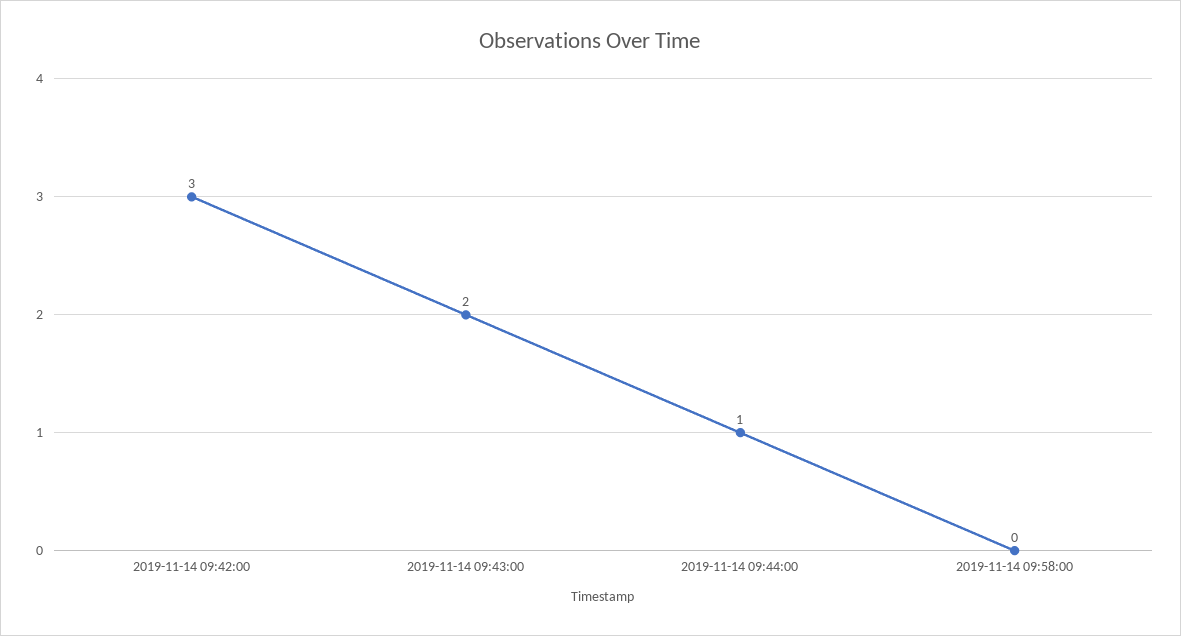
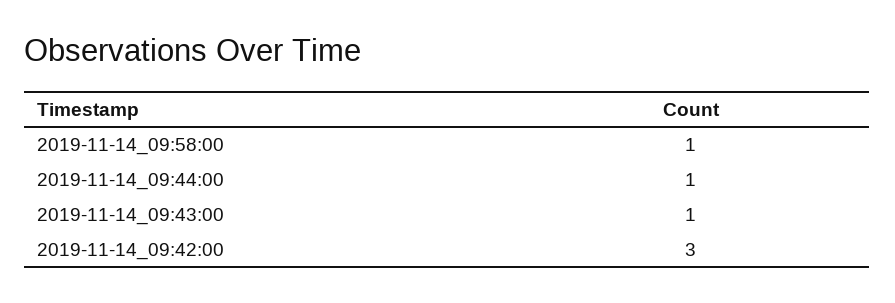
2019-11-14 09:43:00: 2 -> 1
2019-11-14 09:58:00: 0 -> 1

